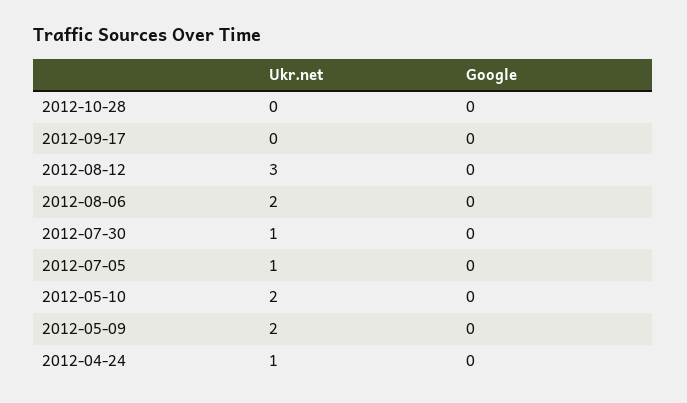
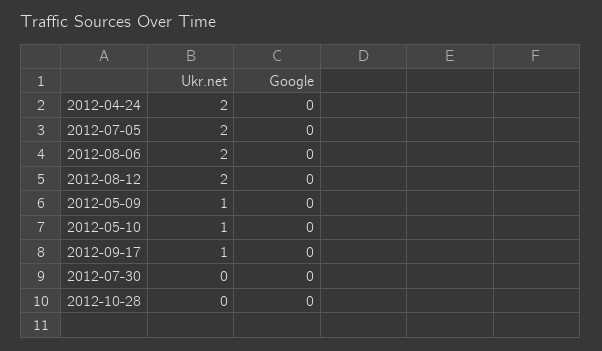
Ukr.net, 2012-09-17: 0 -> 1
Ukr.net, 2012-08-12: 3 -> 2
Ukr.net, 2012-07-30: 1 -> 0
Ukr.net, 2012-07-05: 1 -> 2
Ukr.net, 2012-05-10: 2 -> 1
Ukr.net, 2012-05-09: 2 -> 1
Ukr.net, 2012-04-24: 1 -> 2

